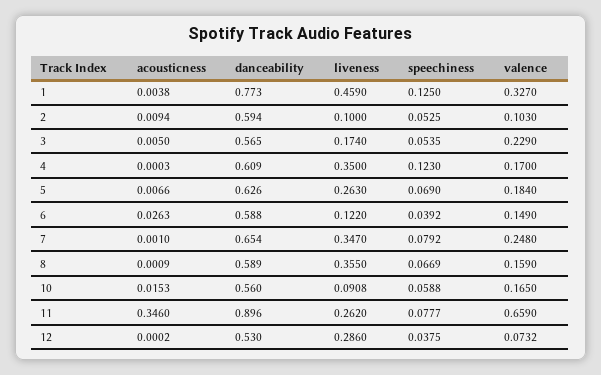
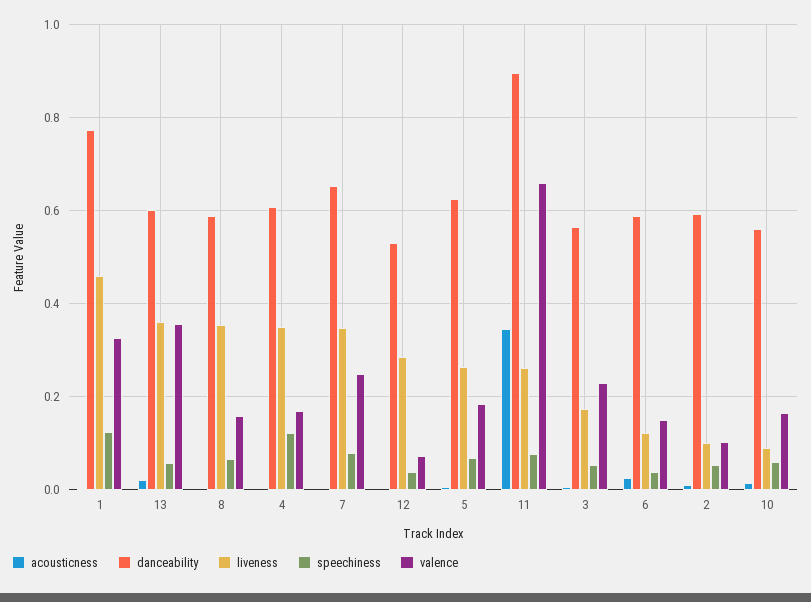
acousticness, 13: none -> 0.02
danceability, 13: none -> 0.6
liveness, 13: none -> 0.36
speechiness, 13: none -> 0.06
valence, 13: none -> 0.36

